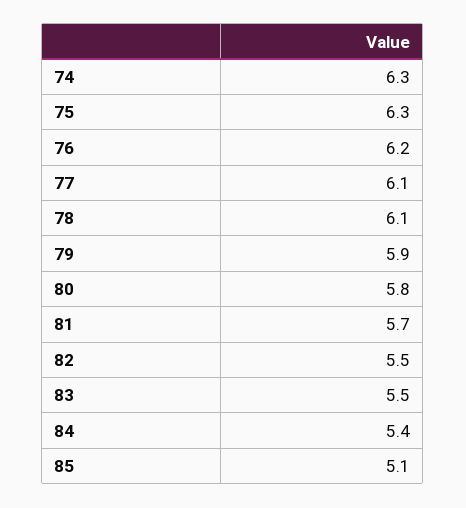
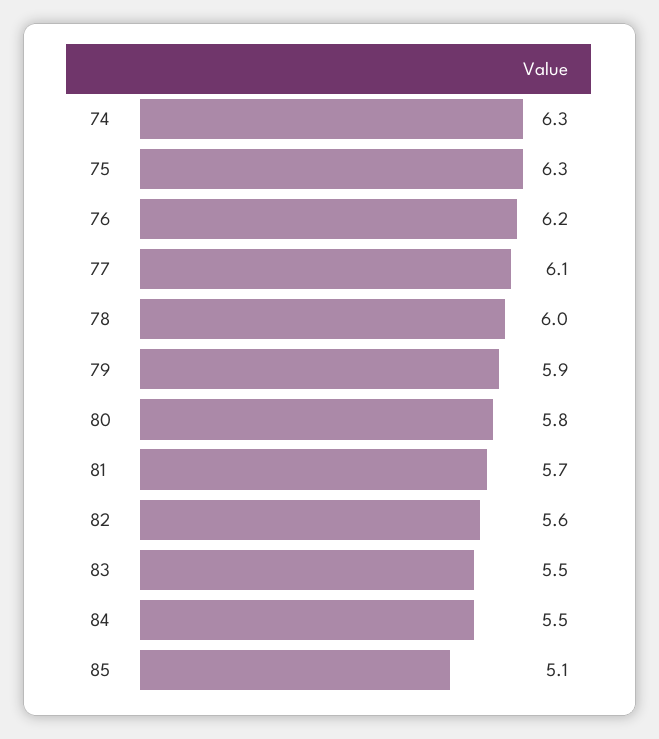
78: 6.1 -> 6
82: 5.5 -> 5.6
84: 5.4 -> 5.5

